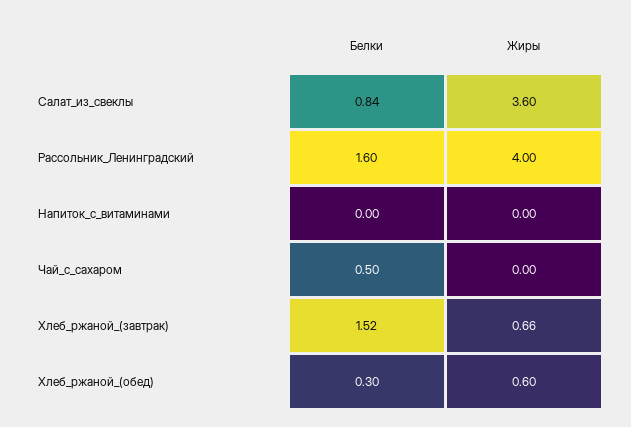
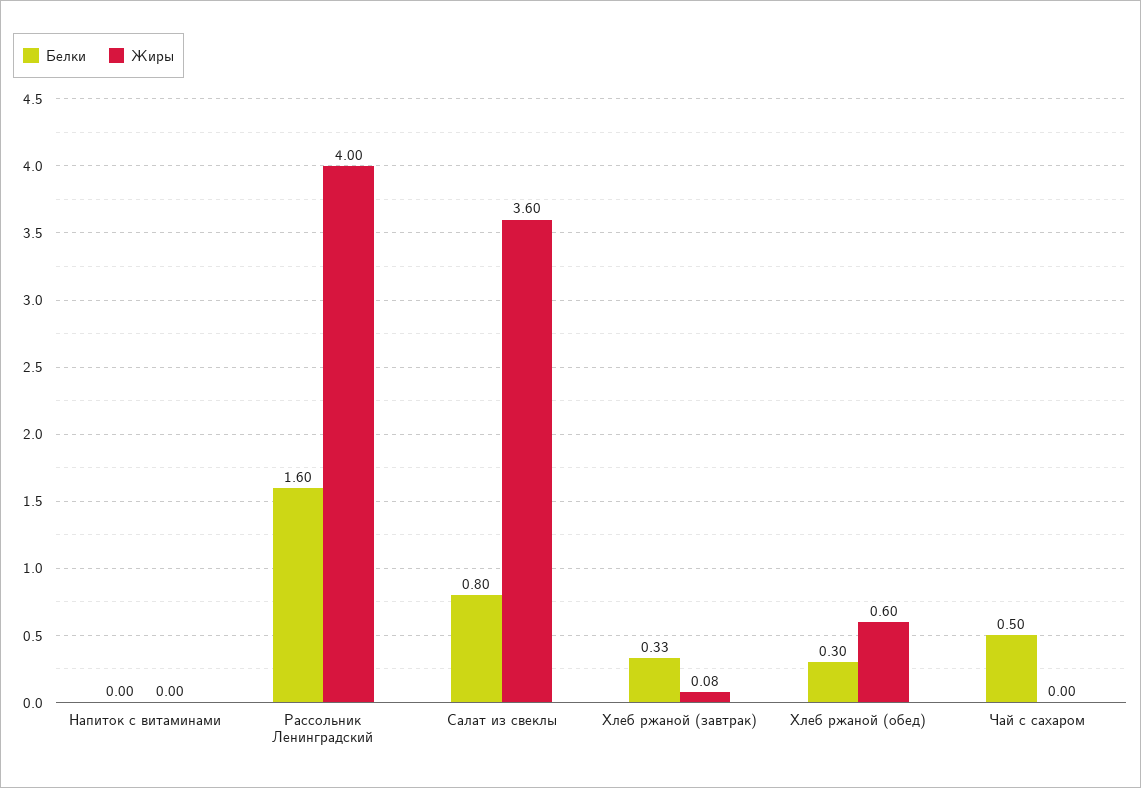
Белки, Салат_из_свеклы: 0.84 -> 0.8
Белки, Хлеб_ржаной_(завтрак): 1.52 -> 0.33
Жиры, Хлеб_ржаной_(завтрак): 0.66 -> 0.08

